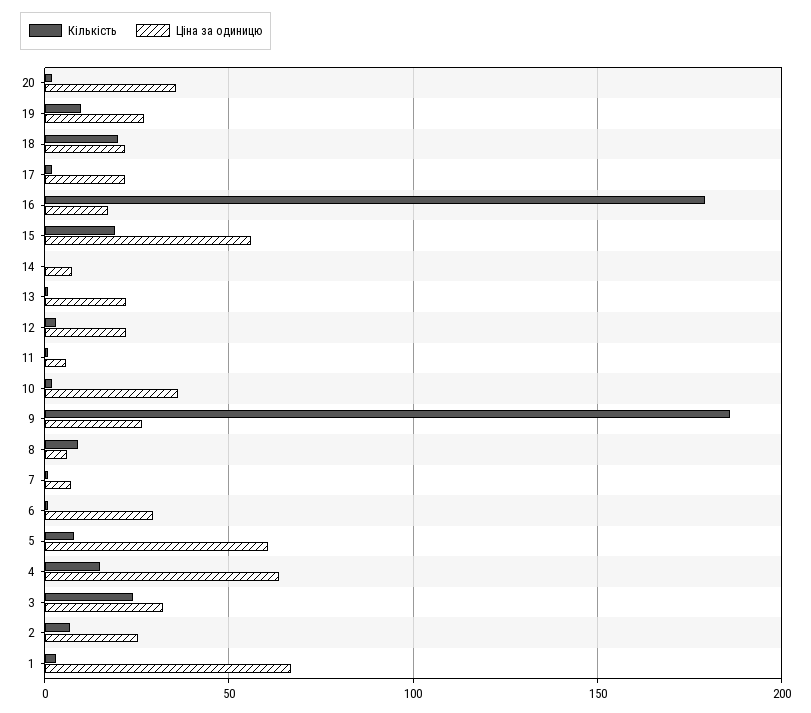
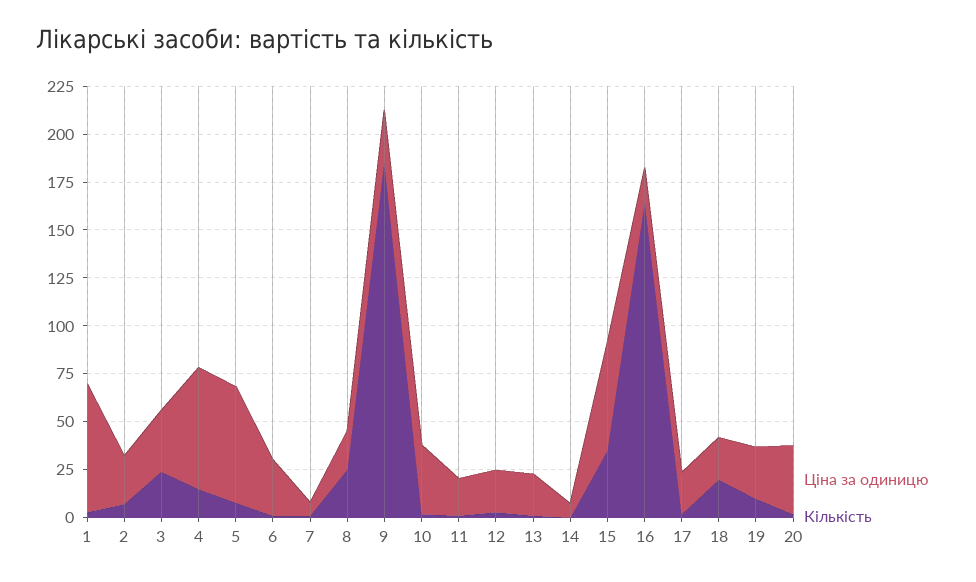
Кількість, 16: 180 -> 165
Кількість, 15: 20 -> 35
Ціна за одиницю, 11: 5 -> 20
Кількість, 8: 10 -> 25
Ціна за одиницю, 8: 5 -> 20

